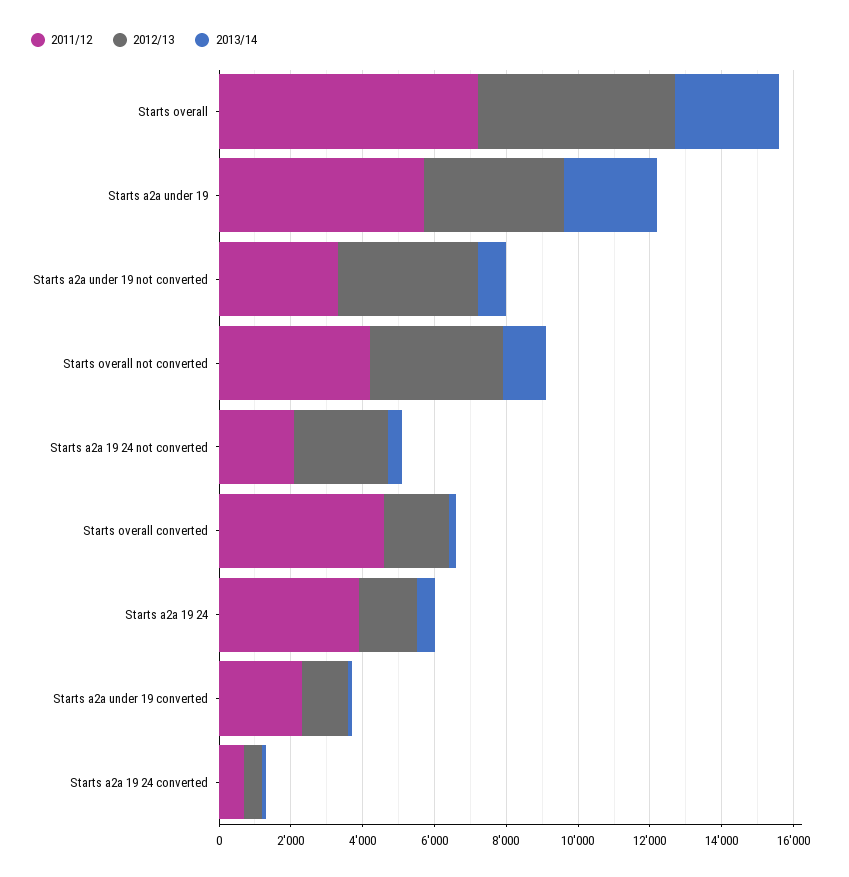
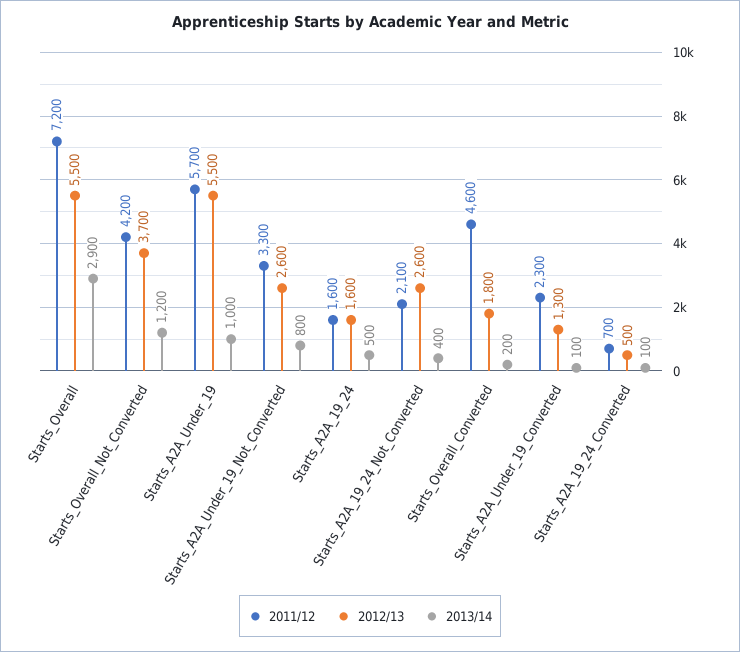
2012/13, Starts a2a under 19: 4000 -> 5500
2013/14, Starts a2a under 19: 2500 -> 1000
2012/13, Starts a2a under 19 not converted: 4000 -> 2600
2011/12, Starts a2a 19 24: 4000 -> 1600

